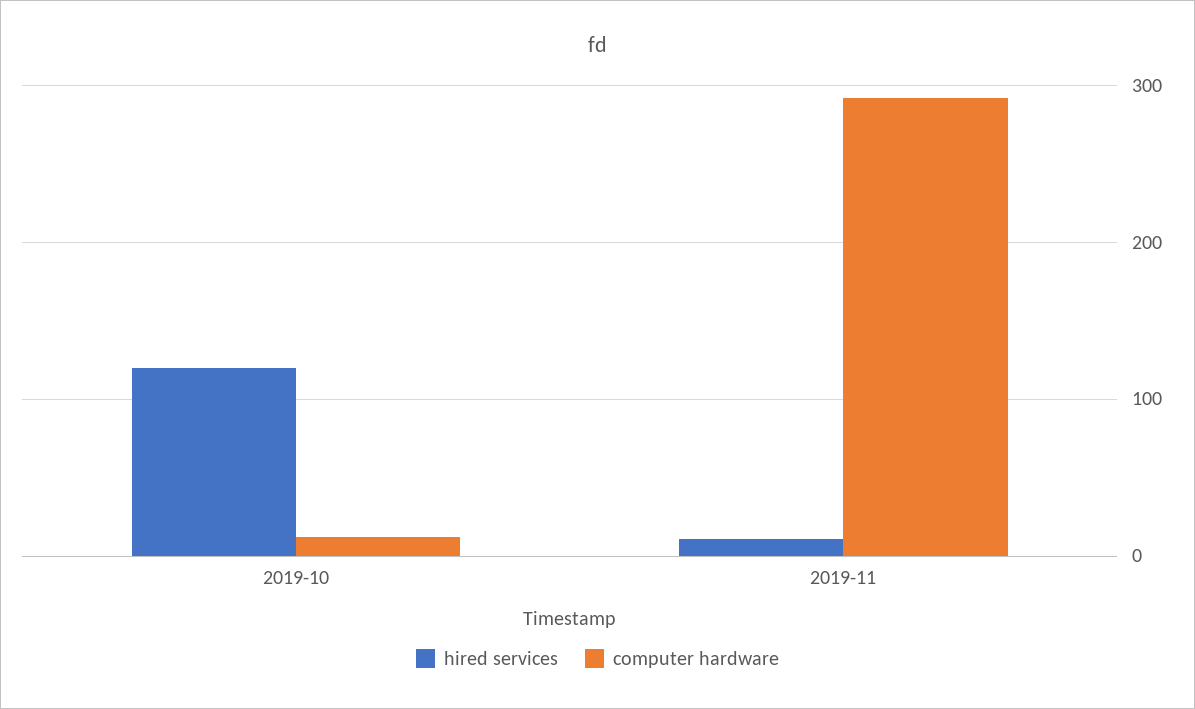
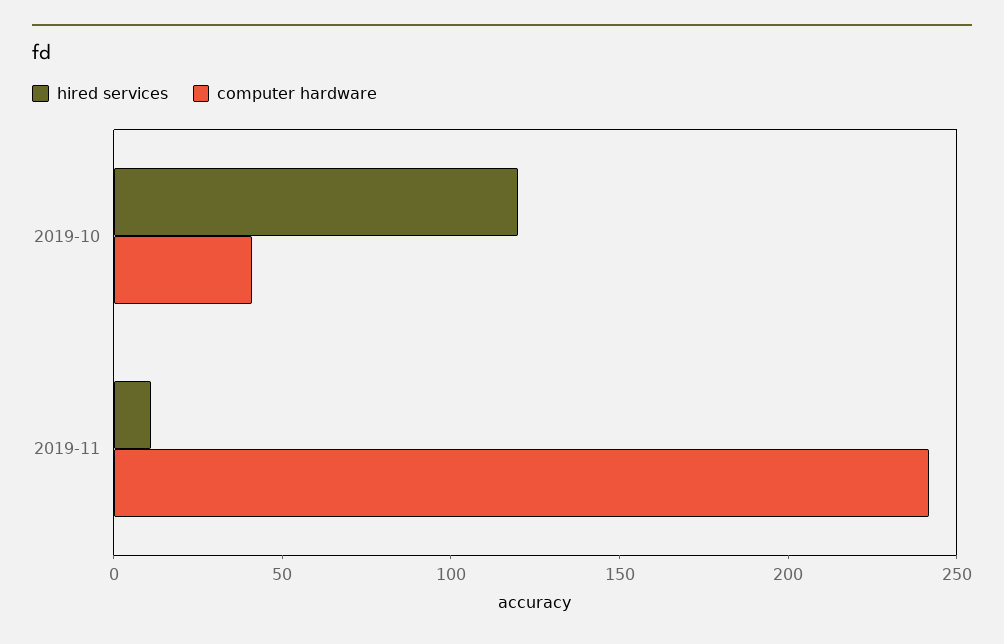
computer hardware, 2019-10: 10 -> 40
computer hardware, 2019-11: 290 -> 240

